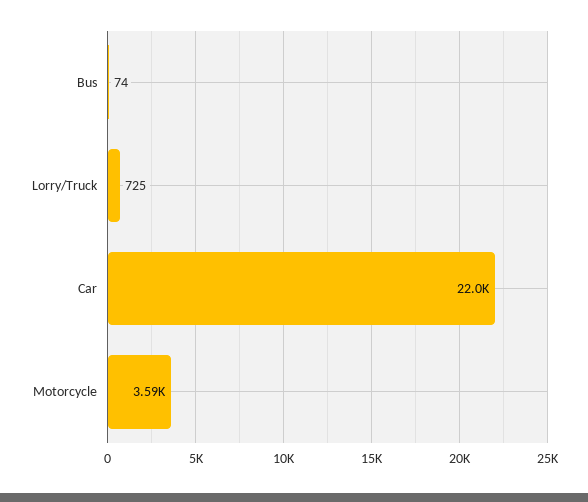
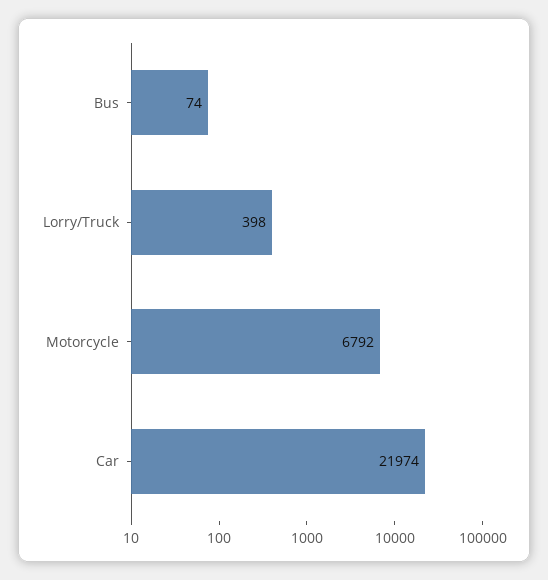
Lorry/Truck: 725 -> 398
Motorcycle: 3590 -> 6792

